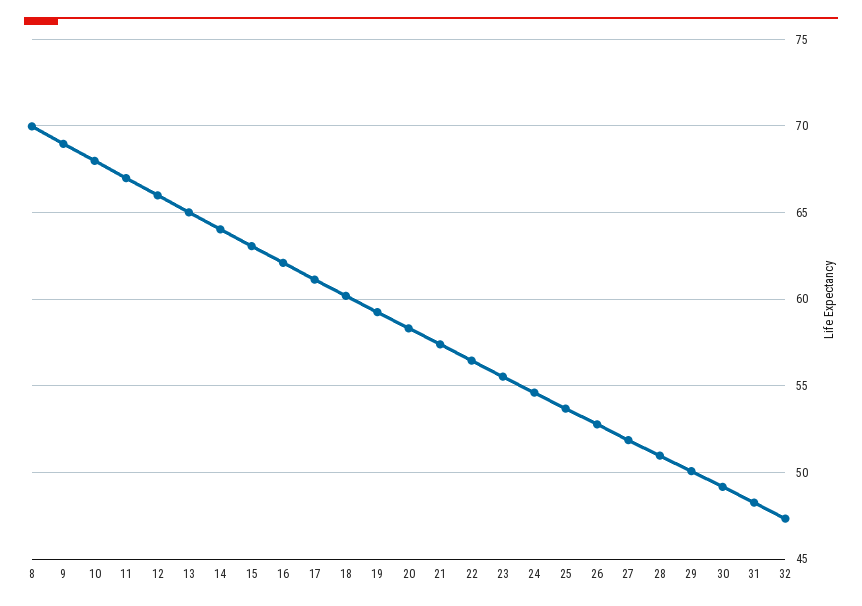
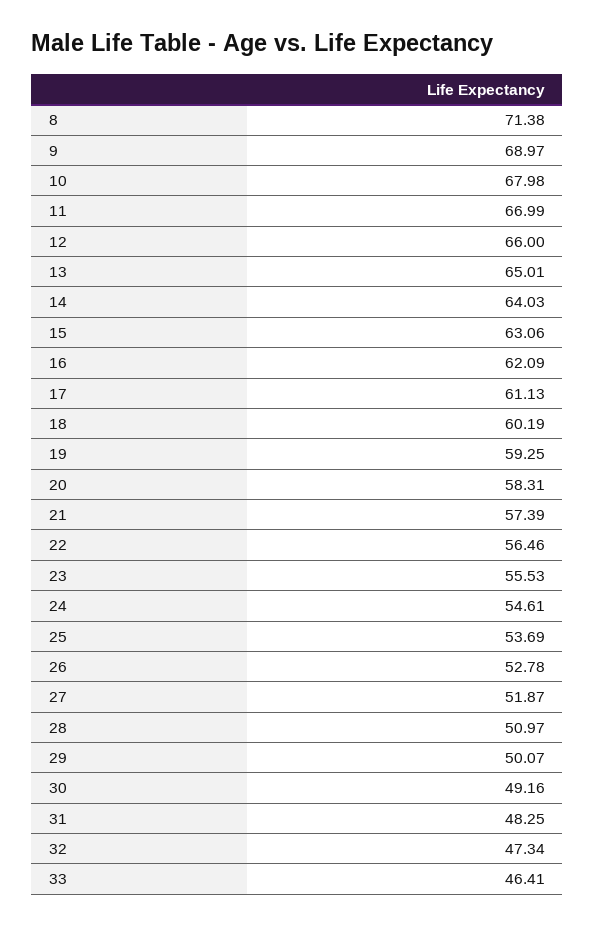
8: 70 -> 71.38
33: none -> 46.41

